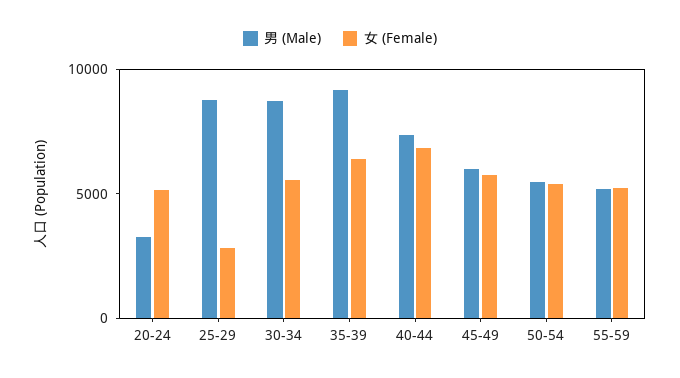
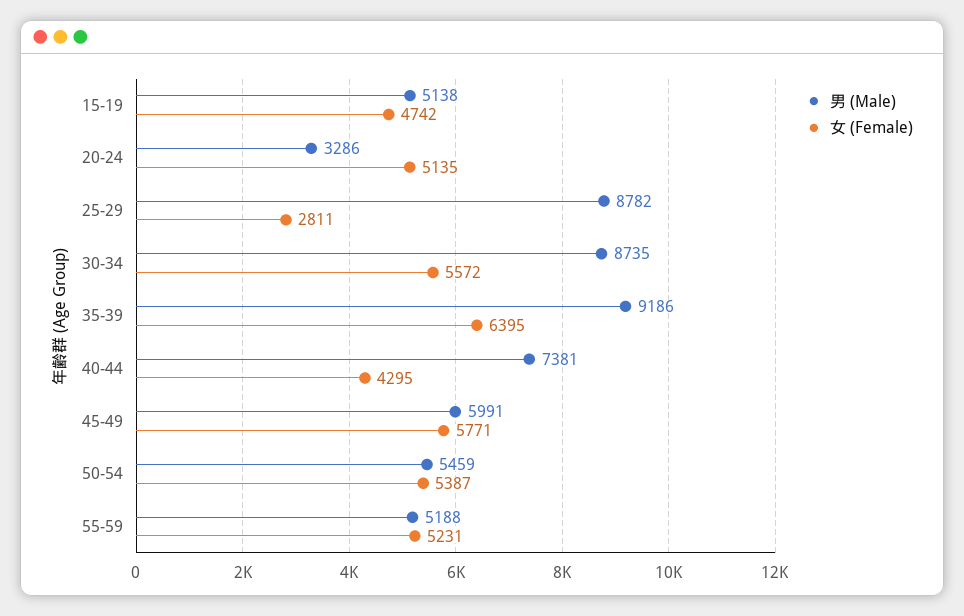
女 (Female), 40-44: 7000 -> 4295
男 (Male), 15-19: none -> 5138
女 (Female), 15-19: none -> 4742

